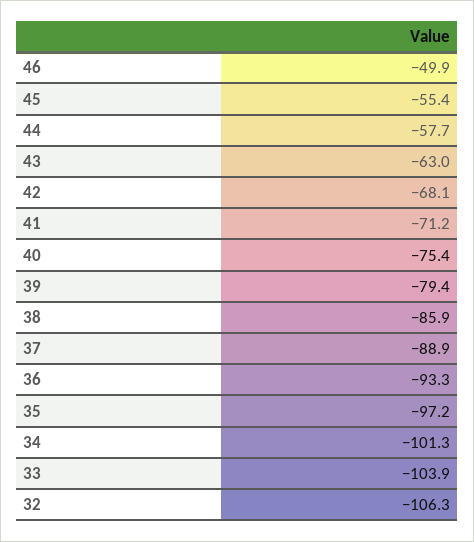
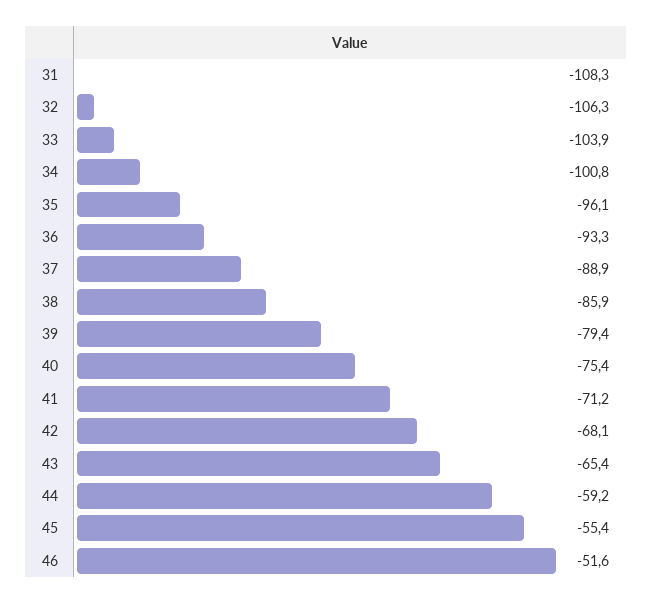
46: -49.9 -> -51.6
44: -57.7 -> -59.2
43: -63 -> -65.4
35: -97.2 -> -96.1
34: -101.3 -> -100.8
31: none -> -108.3

